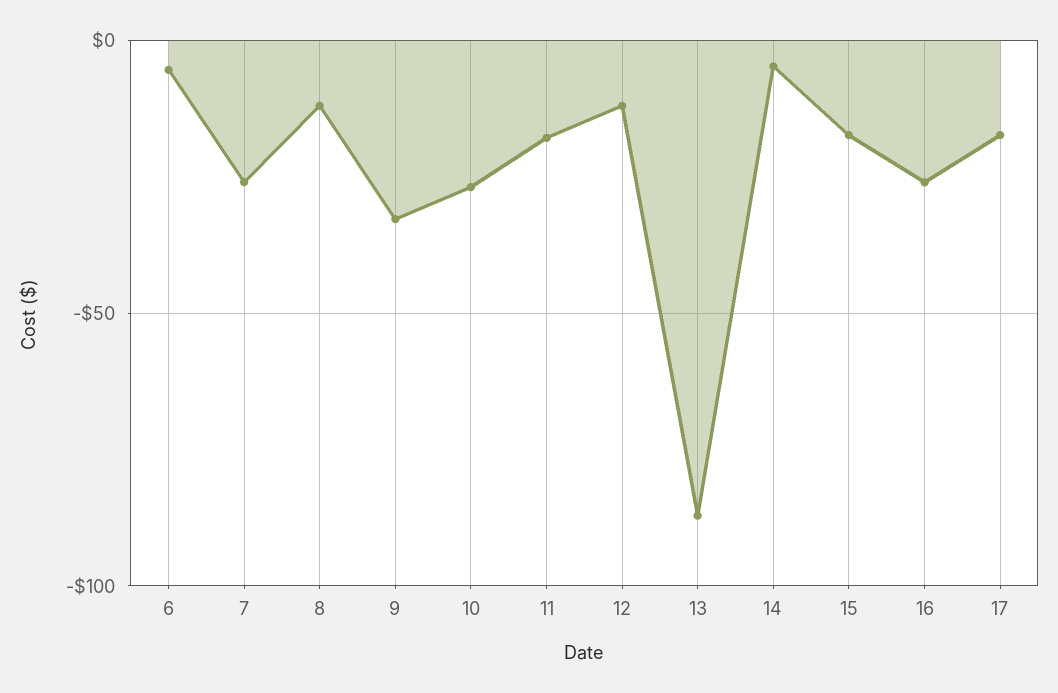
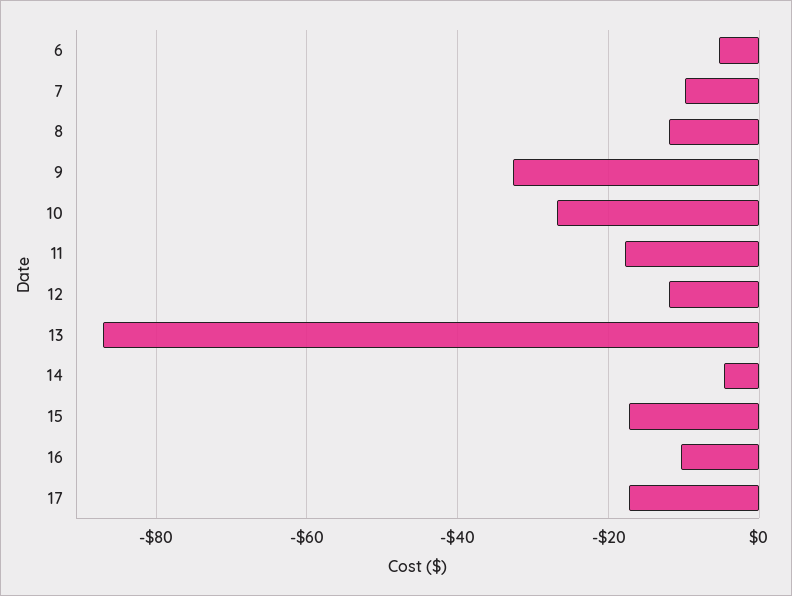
7: -25 -> -10
16: -25 -> -10

